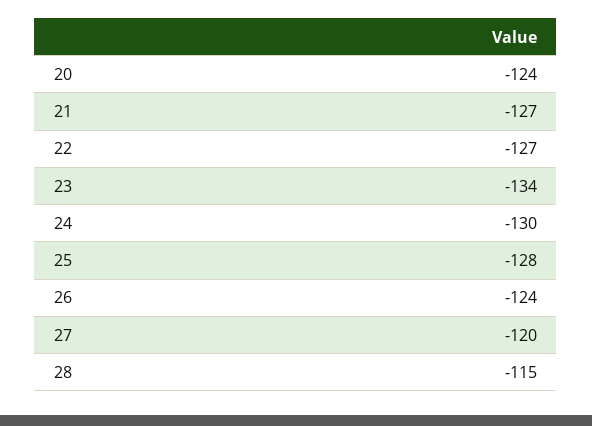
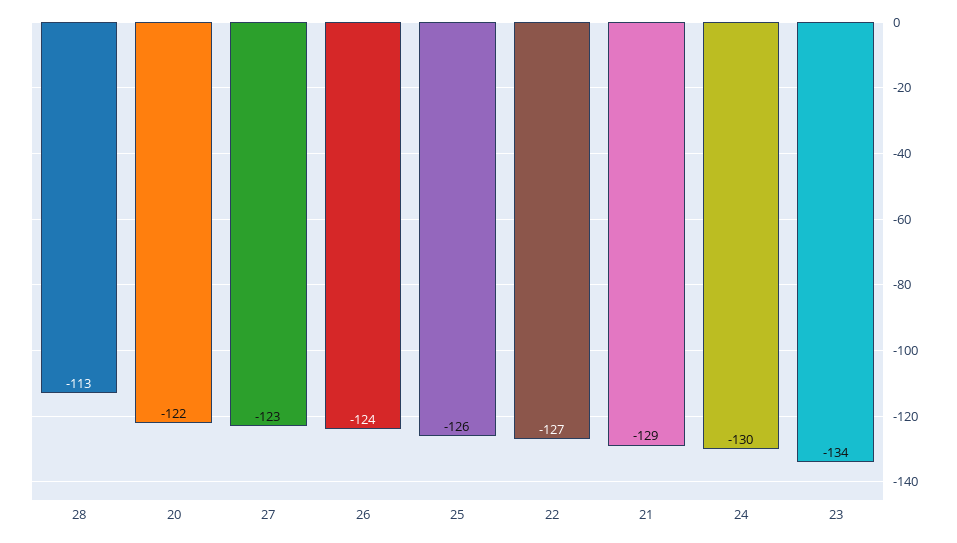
20: -124 -> -122
21: -127 -> -129
25: -128 -> -126
27: -120 -> -123
28: -115 -> -113

